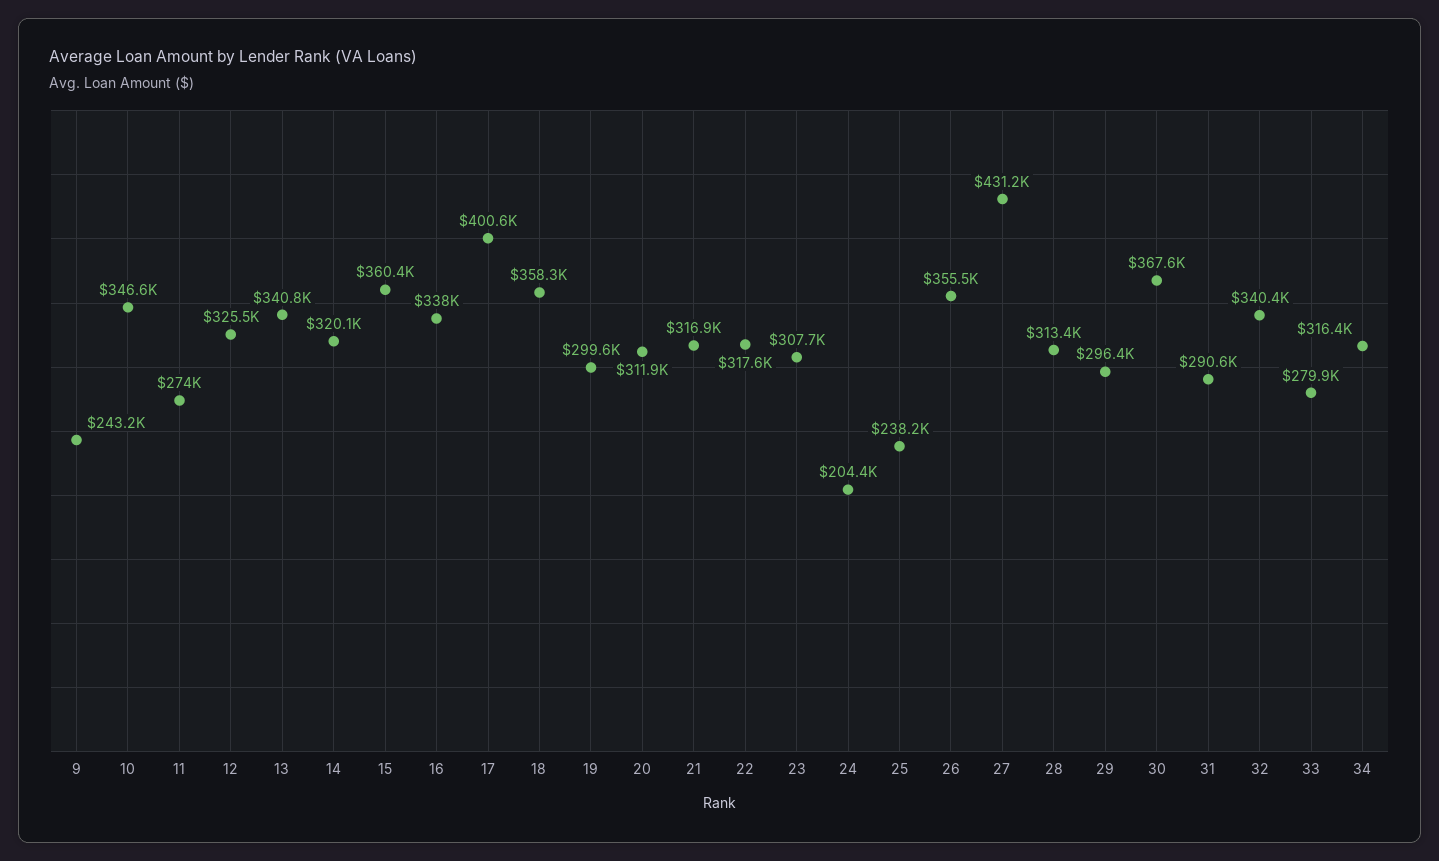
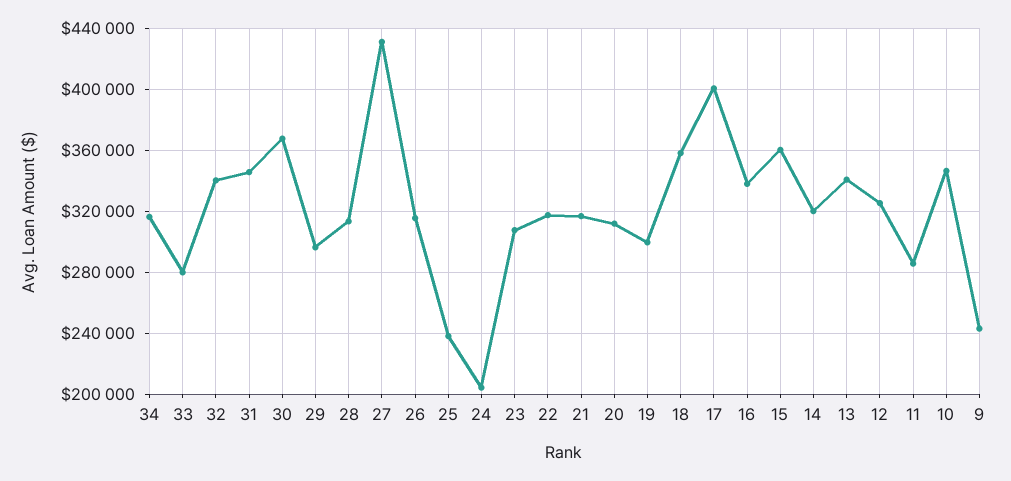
11: 274000 -> 285000
26: 355500 -> 315000
31: 290600 -> 345000

